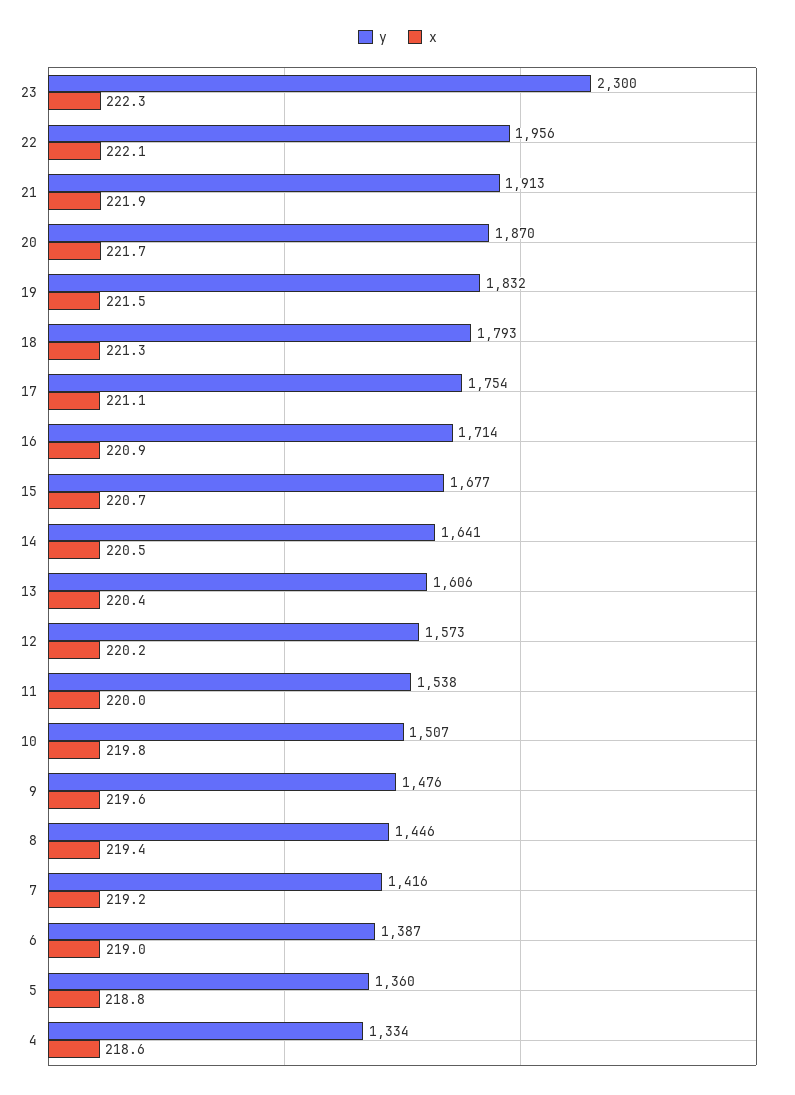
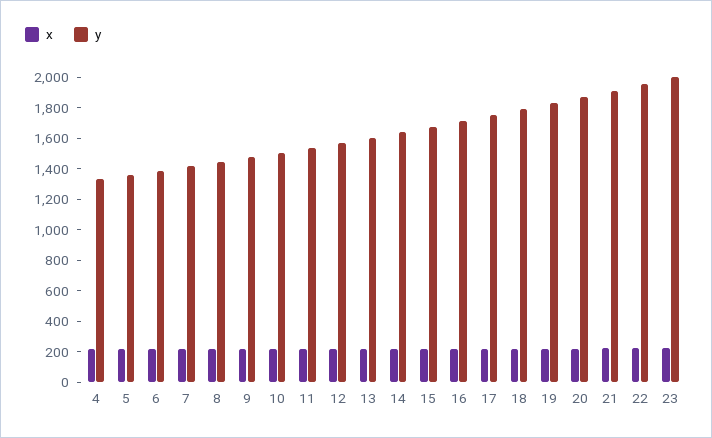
y, 23: 2300 -> 2000

